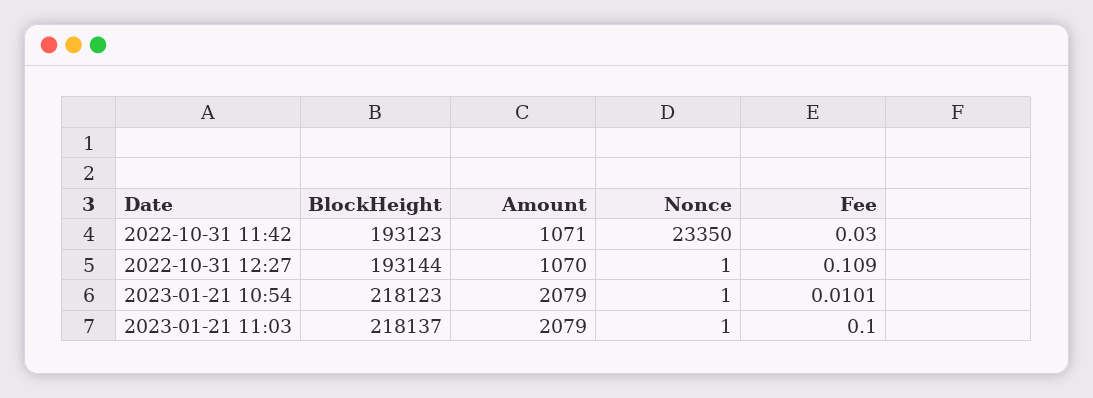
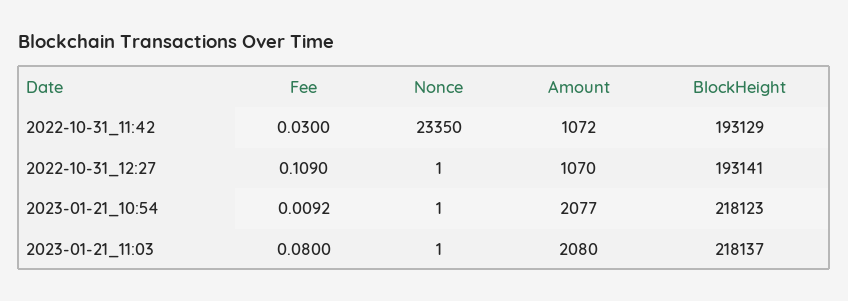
BlockHeight, 2022-10-31 11:42: 193123 -> 193129
Amount, 2022-10-31 11:42: 1071 -> 1072
BlockHeight, 2022-10-31 12:27: 193144 -> 193141
Amount, 2023-01-21 10:54: 2079 -> 2077
Fee, 2023-01-21 10:54: 0.0101 -> 0.0092
Amount, 2023-01-21 11:03: 2079 -> 2080
Fee, 2023-01-21 11:03: 0.1 -> 0.08

